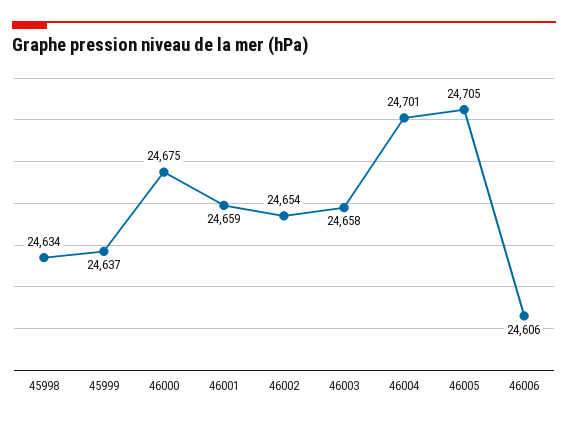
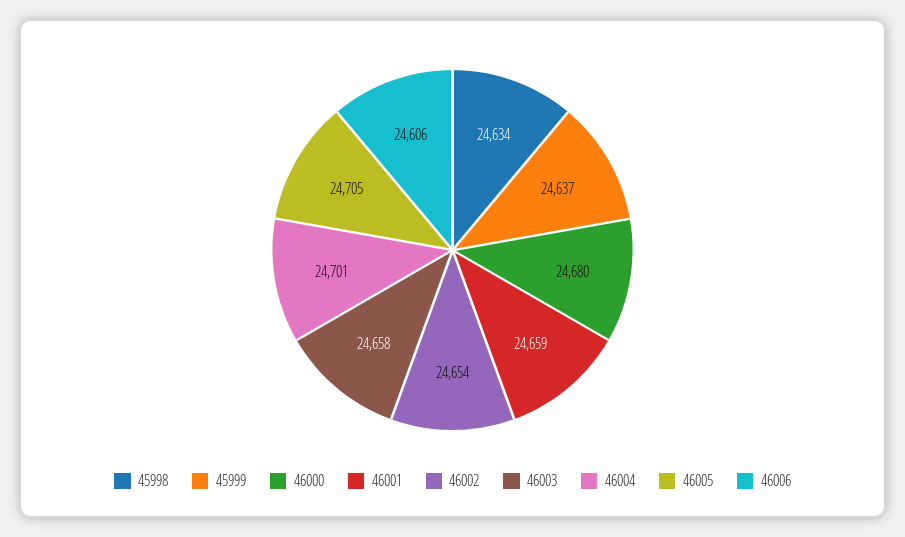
46000: 24675 -> 24680

